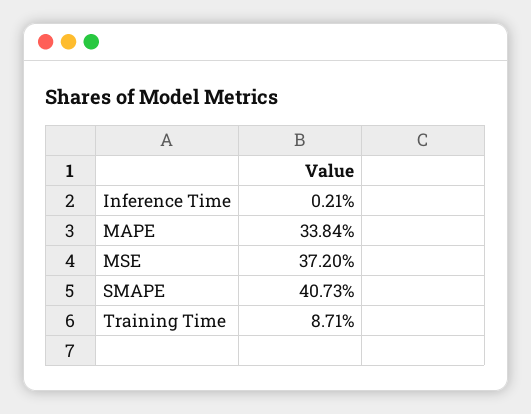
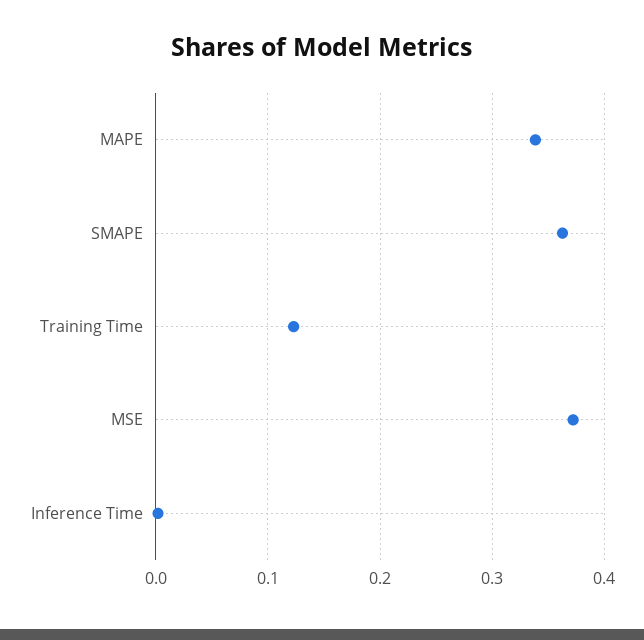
SMAPE: 0.4073 -> 0.36
Training Time: 0.0871 -> 0.12

